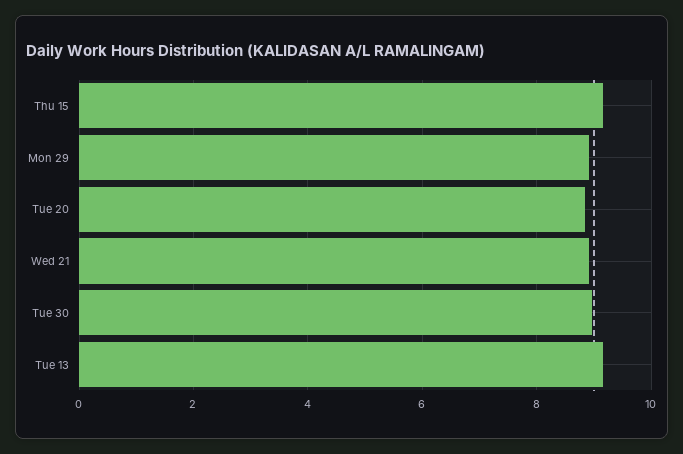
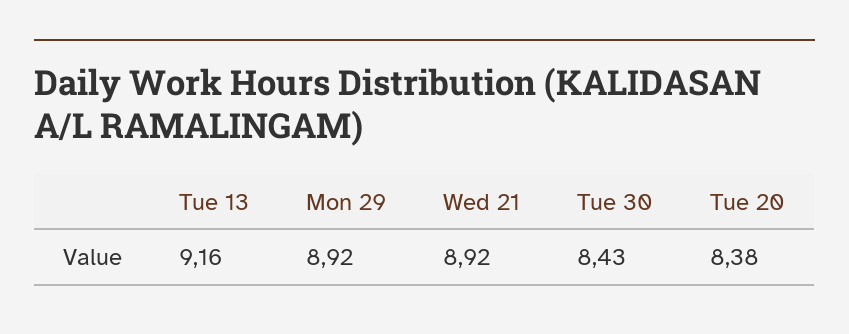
Thu 15: 9.2 -> none
Tue 20: 8.8 -> 8.38
Tue 30: 9 -> 8.43

